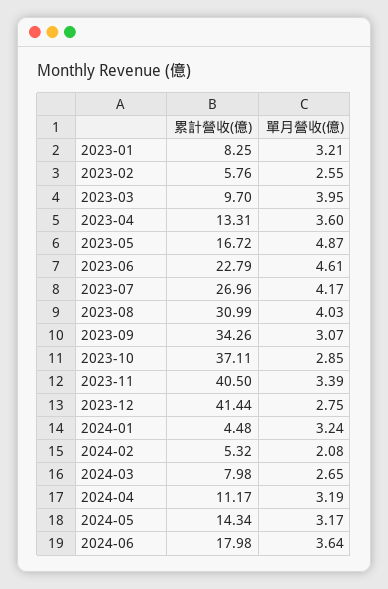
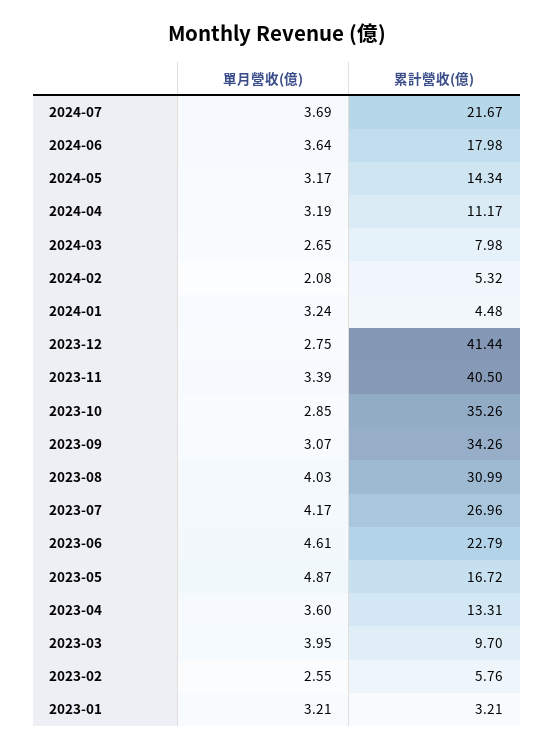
累計營收(億), 2023-01: 8.25 -> 3.21
累計營收(億), 2023-10: 37.11 -> 35.26
單月營收(億), 2024-07: none -> 3.69
累計營收(億), 2024-07: none -> 21.67

